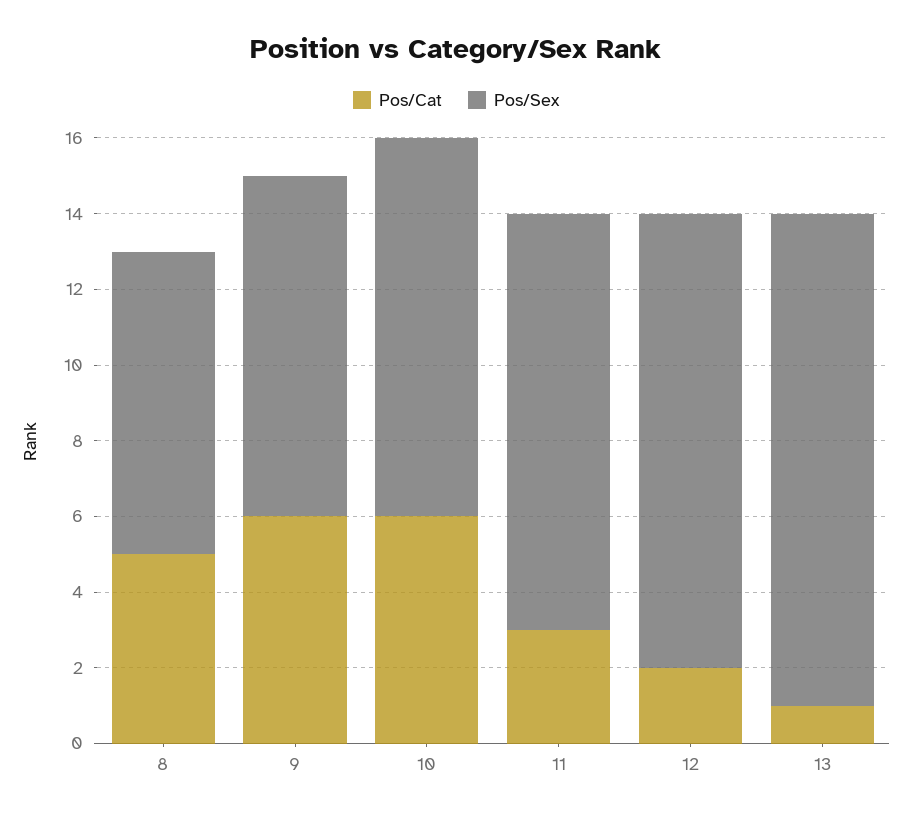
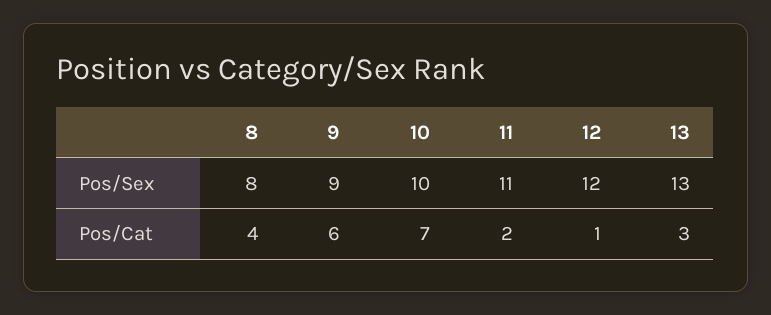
Pos/Cat, 8: 5 -> 4
Pos/Cat, 10: 6 -> 7
Pos/Cat, 11: 3 -> 2
Pos/Cat, 12: 2 -> 1
Pos/Cat, 13: 1 -> 3

